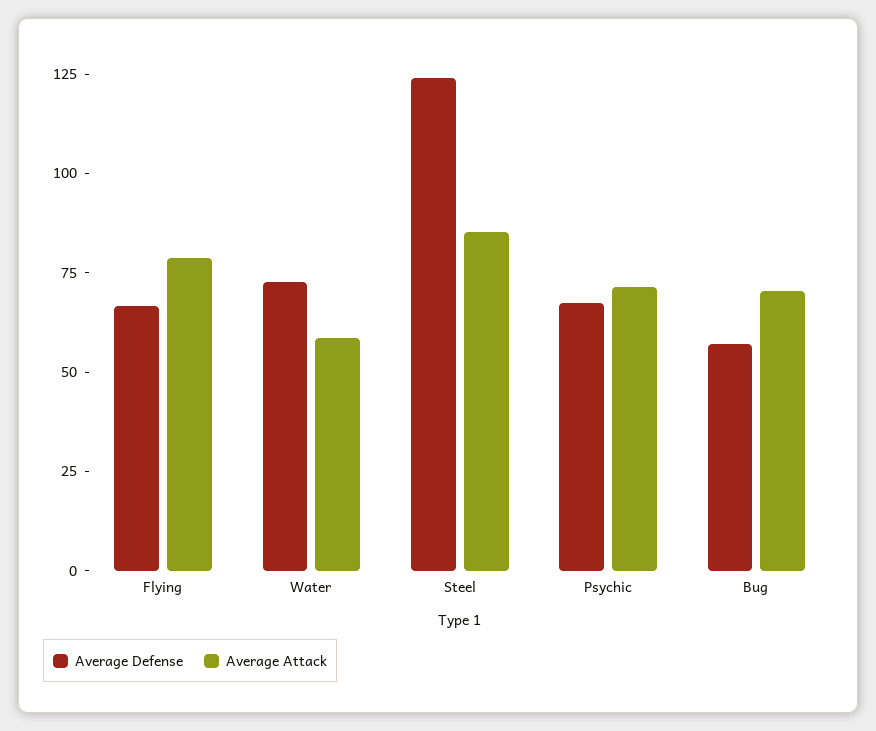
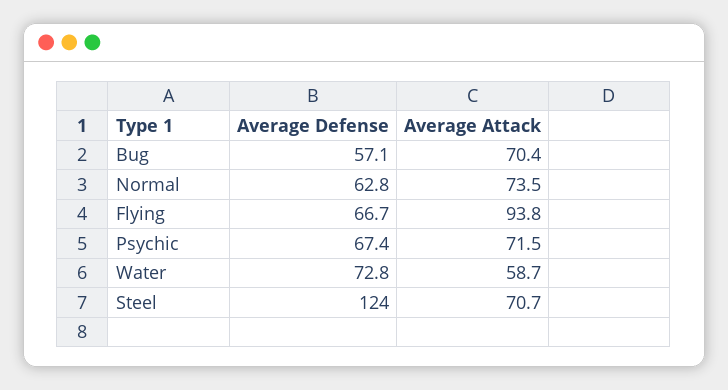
Average Attack, Flying: 80 -> 93.8
Average Attack, Steel: 85 -> 70.7
Average Defense, Normal: none -> 62.8
Average Attack, Normal: none -> 73.5

